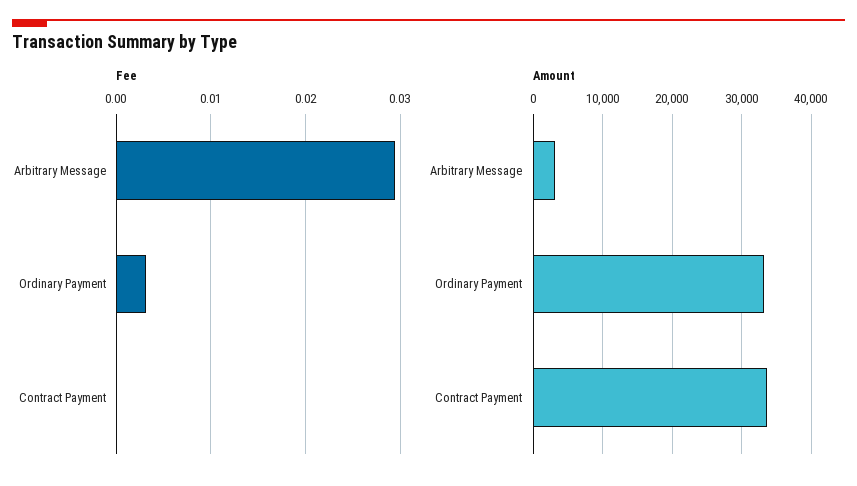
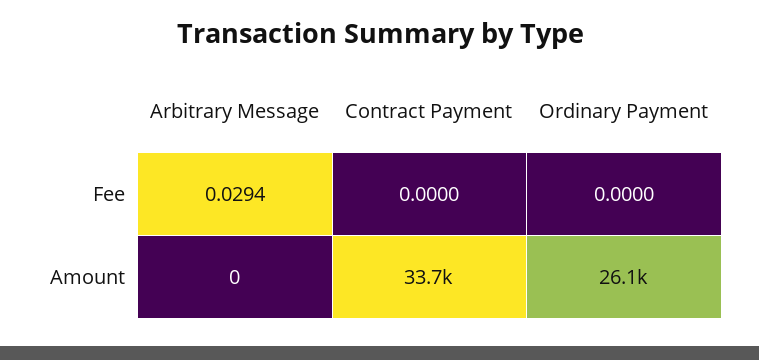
Fee, Ordinary Payment: 0.003 -> 0
Amount, Arbitrary Message: 3000 -> 0
Amount, Ordinary Payment: 33000 -> 26100

